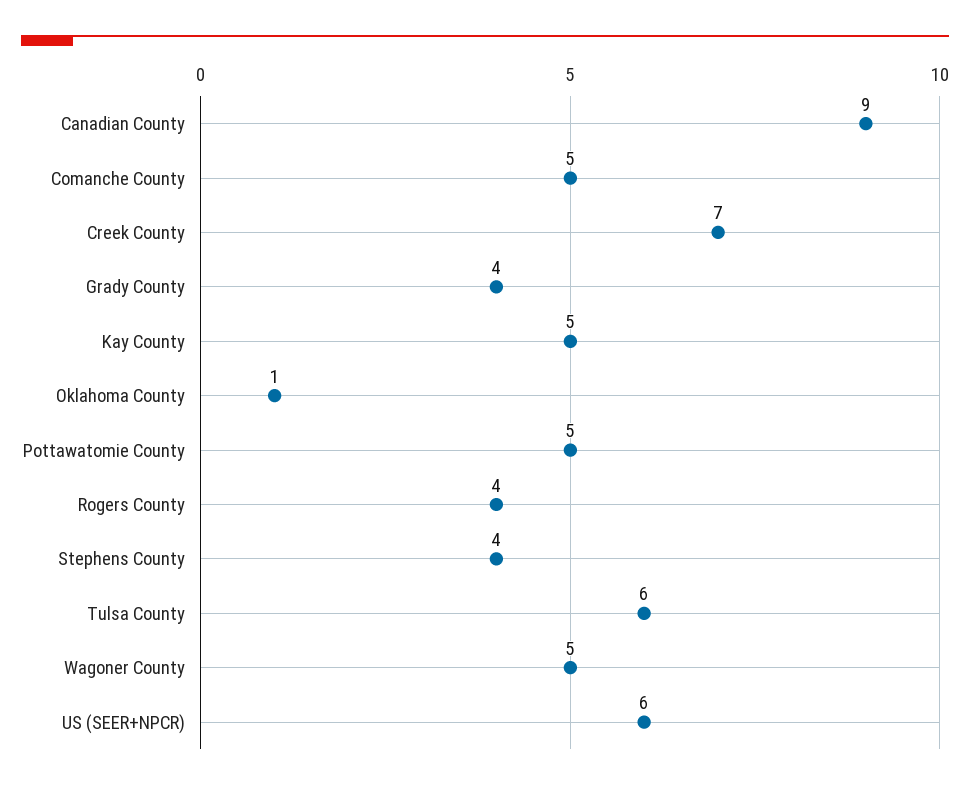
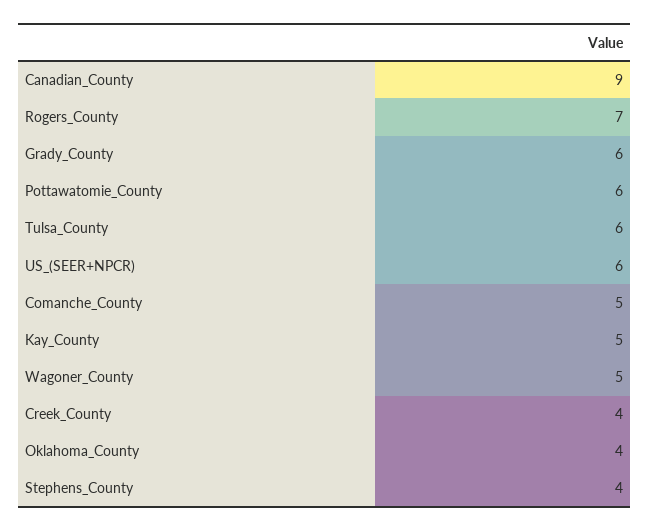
Creek County: 7 -> 4
Grady County: 4 -> 6
Oklahoma County: 1 -> 4
Pottawatomie County: 5 -> 6
Rogers County: 4 -> 7

